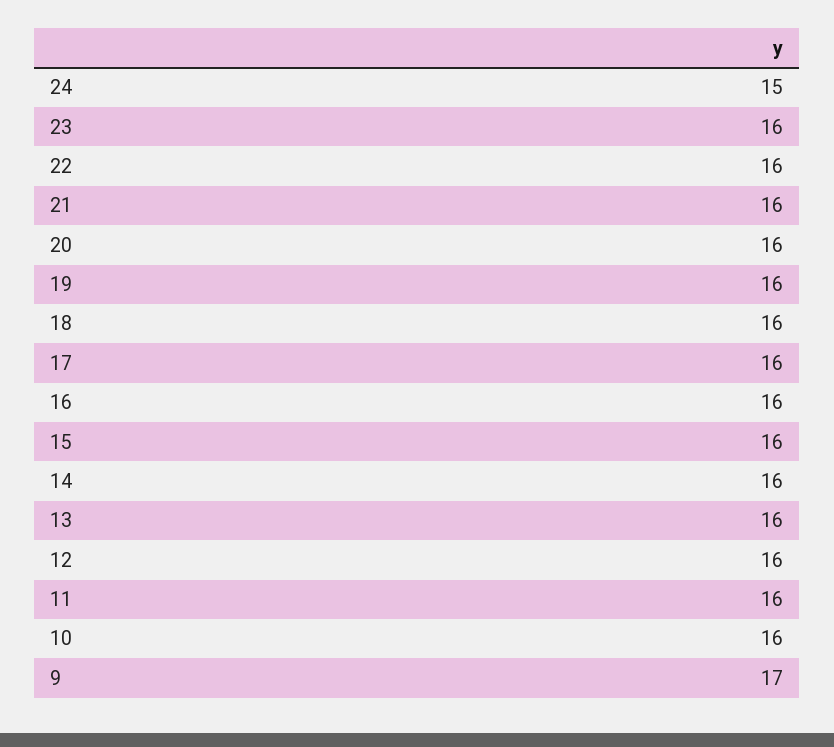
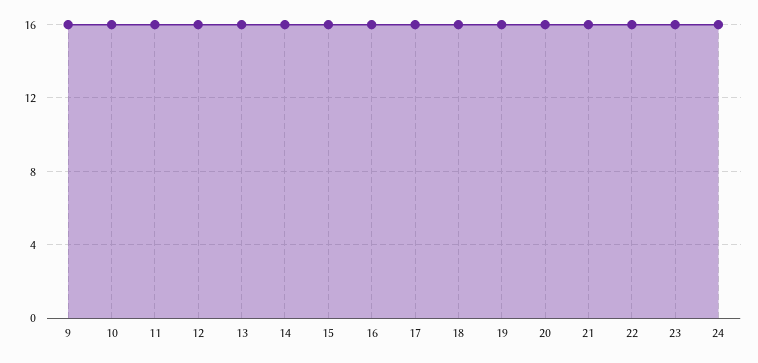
24: 15 -> 16
9: 17 -> 16

